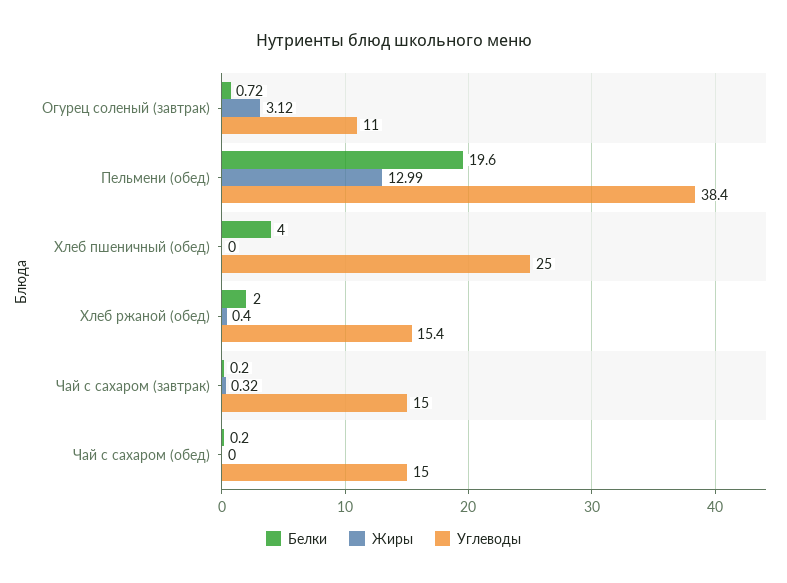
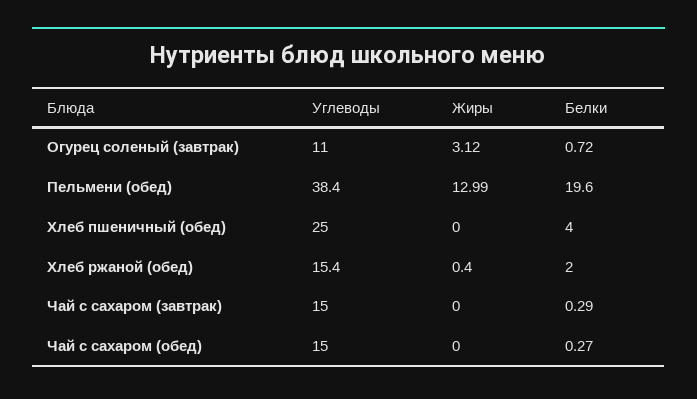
Белки, Чай с сахаром (завтрак): 0.2 -> 0.29
Жиры, Чай с сахаром (завтрак): 0.32 -> 0
Белки, Чай с сахаром (обед): 0.2 -> 0.27

